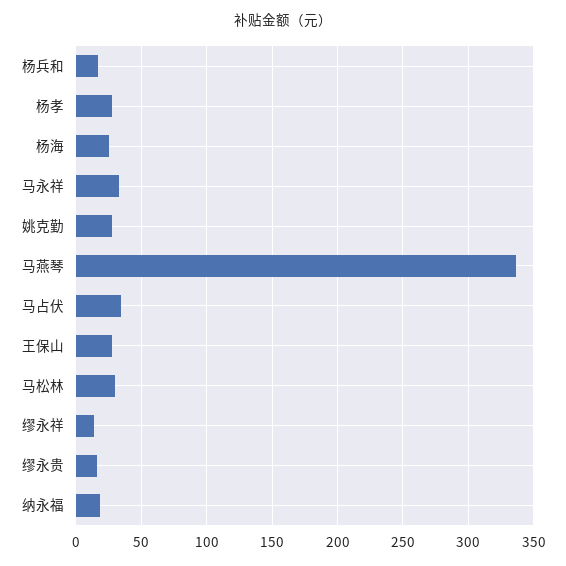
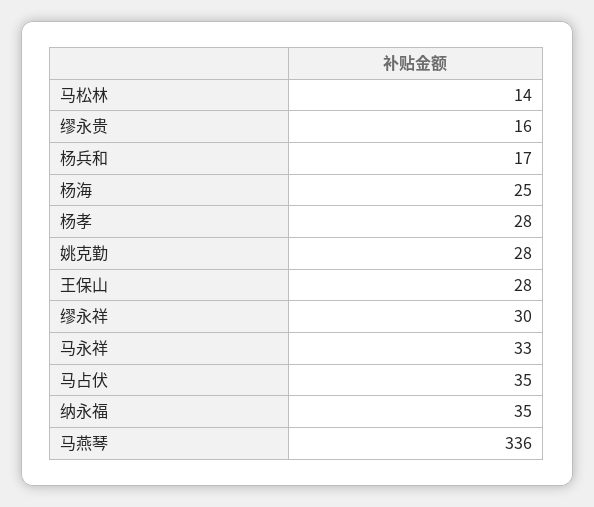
马松林: 30 -> 14
缪永祥: 15 -> 30
纳永福: 20 -> 35

